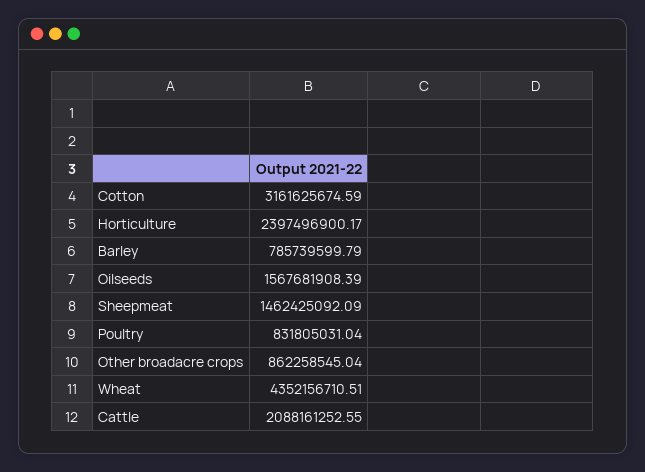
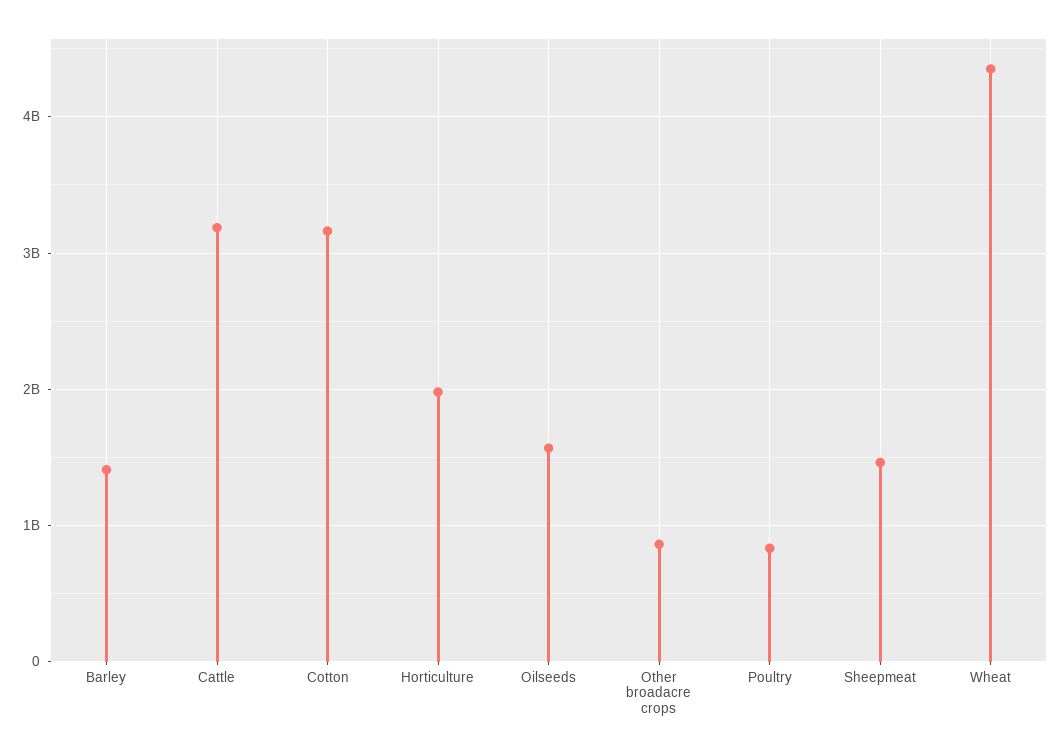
Horticulture: 2397496900.17 -> 2000000000
Barley: 785739599.79 -> 1400000000
Cattle: 2088161252.55 -> 3200000000

